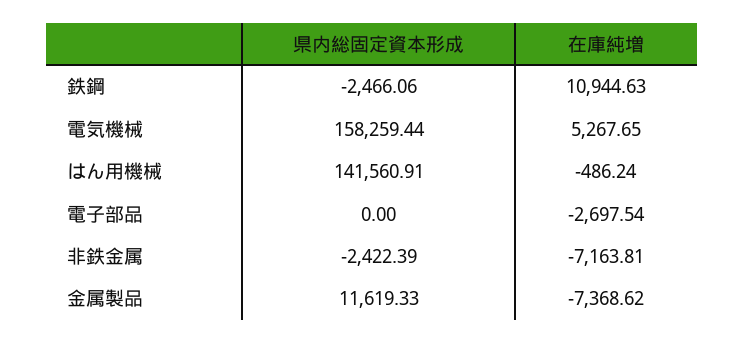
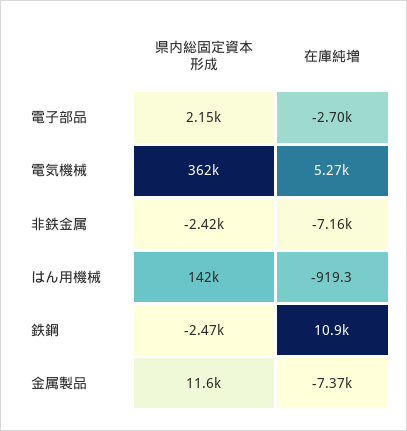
県内総固定資本形成, 電気機械: 158259.44 -> 362000
在庫純増, はん用機械: -486.24 -> -919.3
県内総固定資本形成, 電子部品: 0 -> 2150

